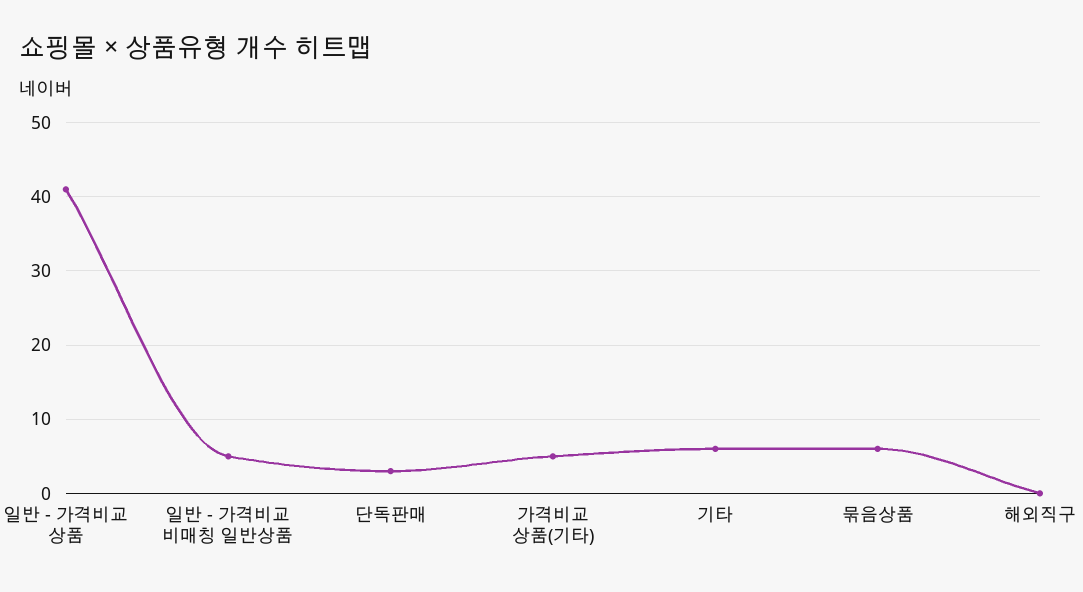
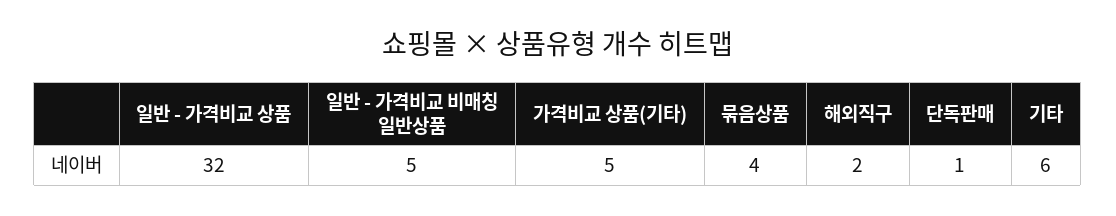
일반 - 가격비교 상품: 41 -> 32
단독판매: 3 -> 1
묶음상품: 6 -> 4
해외직구: 0 -> 2

